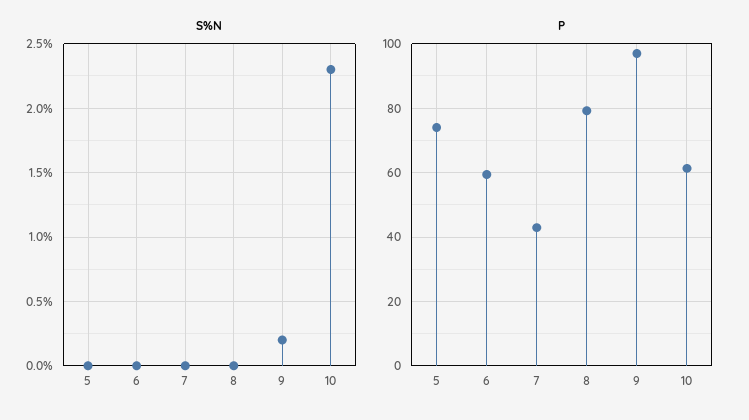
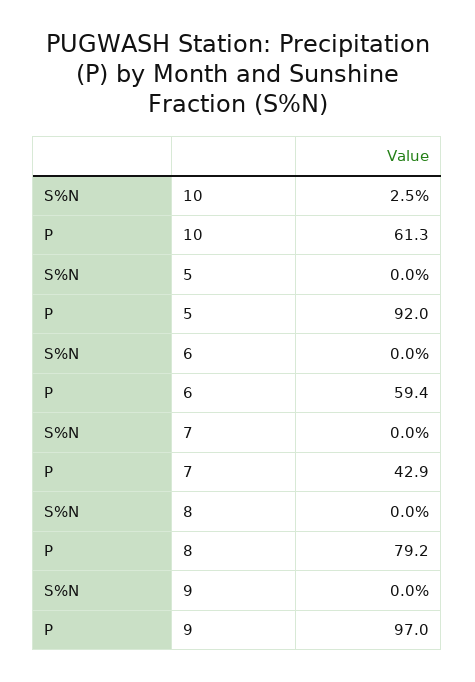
S%N, 9: 0.2 -> 0
S%N, 10: 2.3 -> 2.5
P, 5: 74 -> 92

